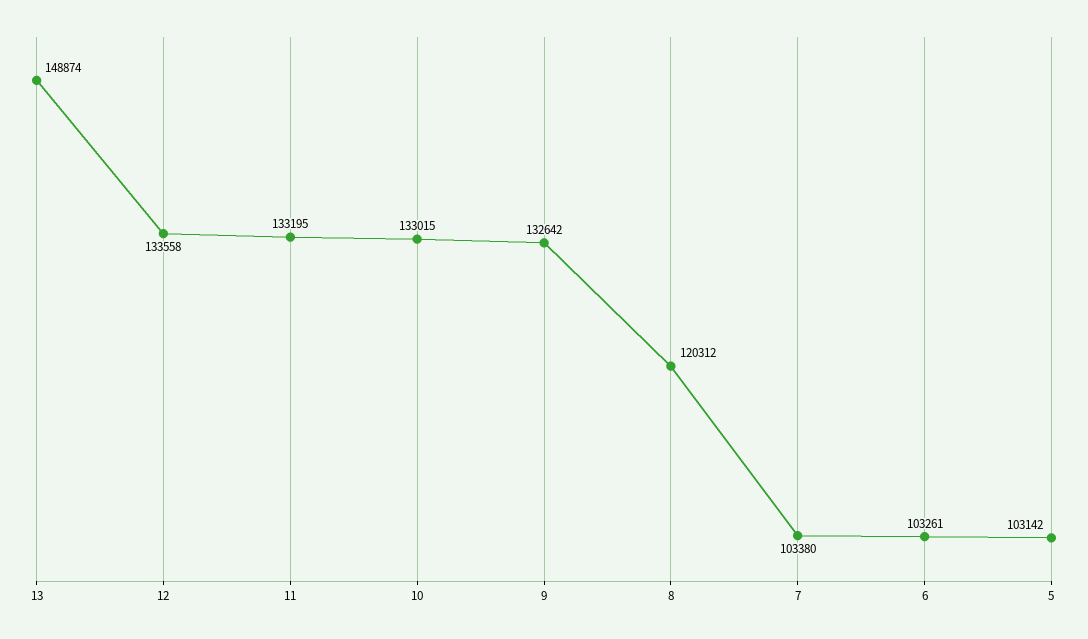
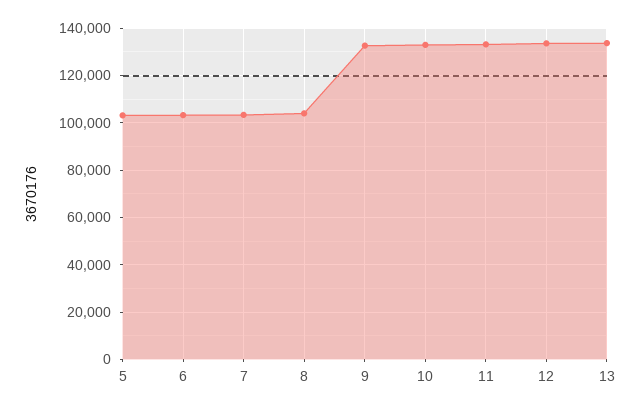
13: 148874 -> 135000
8: 120312 -> 105000

